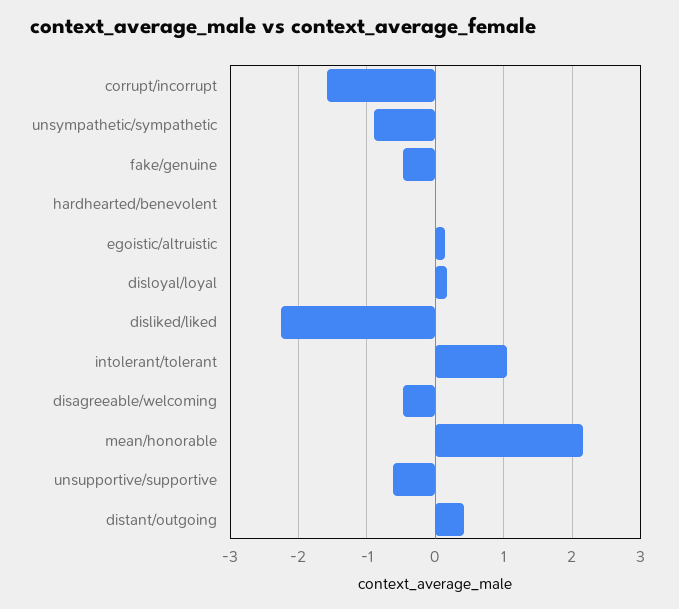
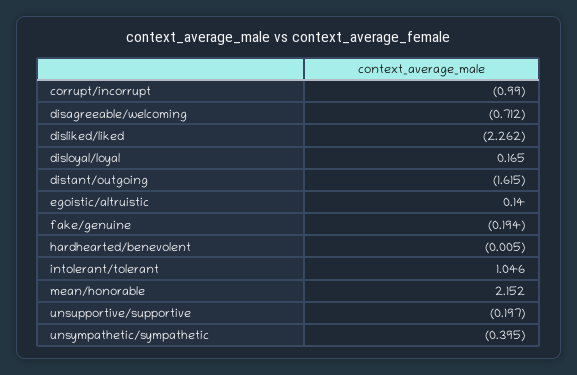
corrupt/incorrupt: -1.6 -> -0.99
unsympathetic/sympathetic: -0.9 -> -0.395
fake/genuine: -0.5 -> -0.194
disagreeable/welcoming: -0.5 -> -0.712
unsupportive/supportive: -0.6 -> -0.197
distant/outgoing: 0.4 -> -1.615

